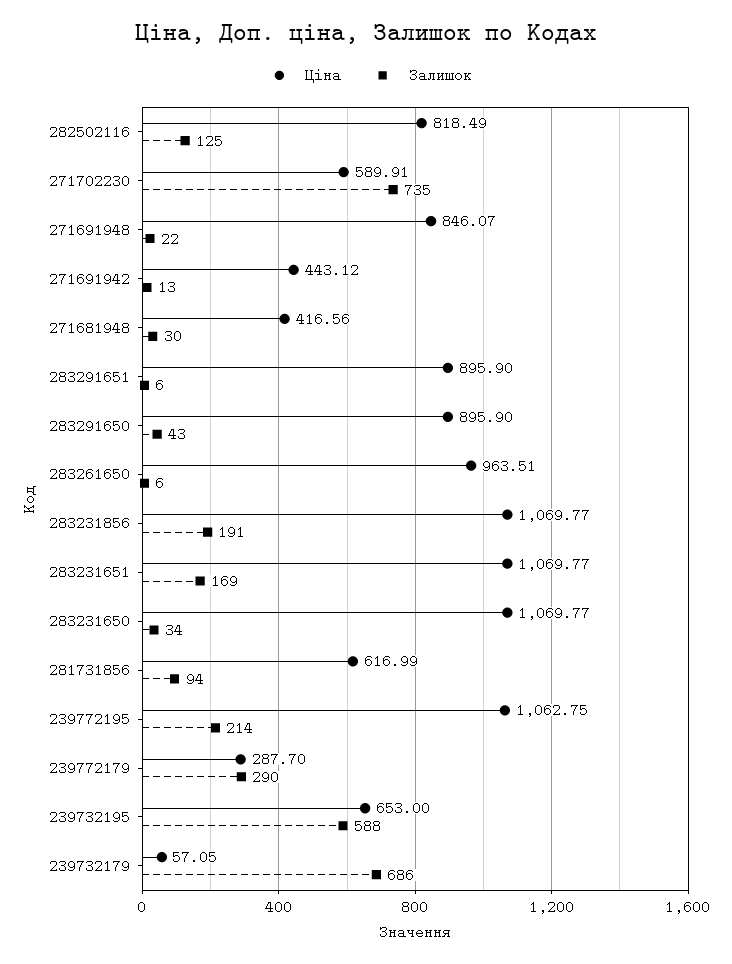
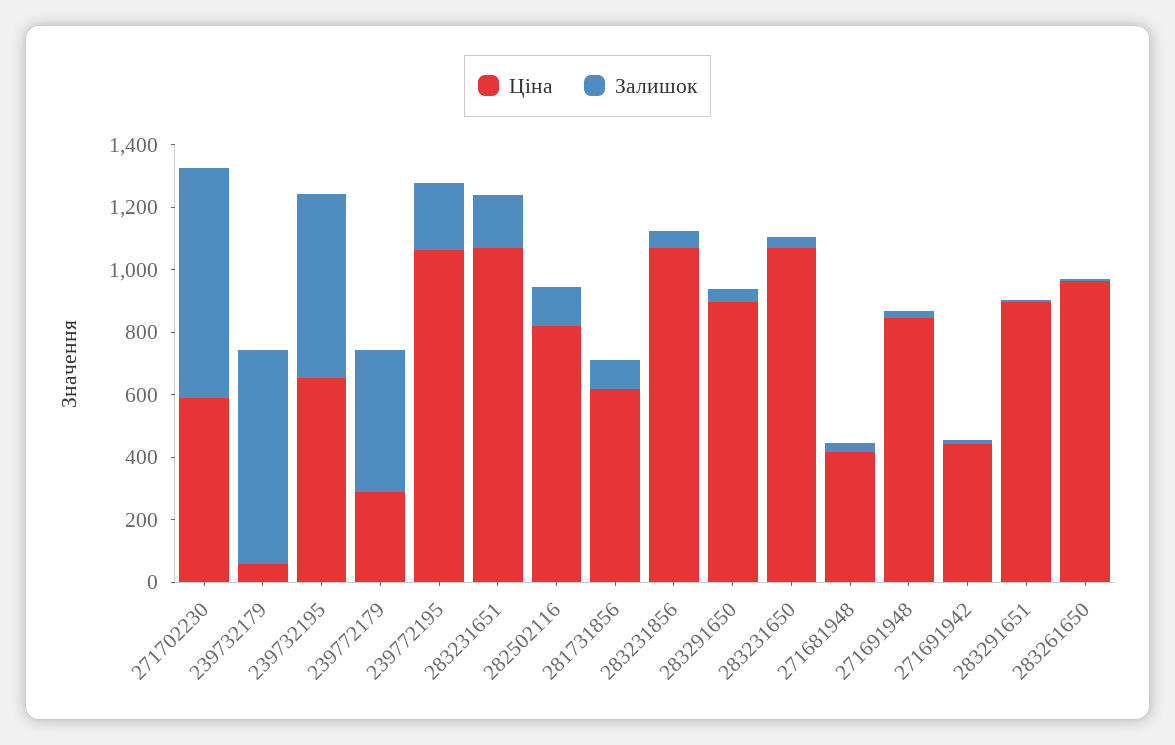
Залишок, 283231856: 191 -> 50
Залишок, 239772179: 290 -> 450

